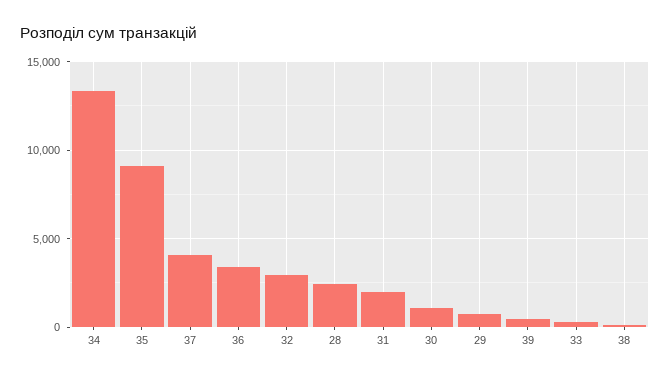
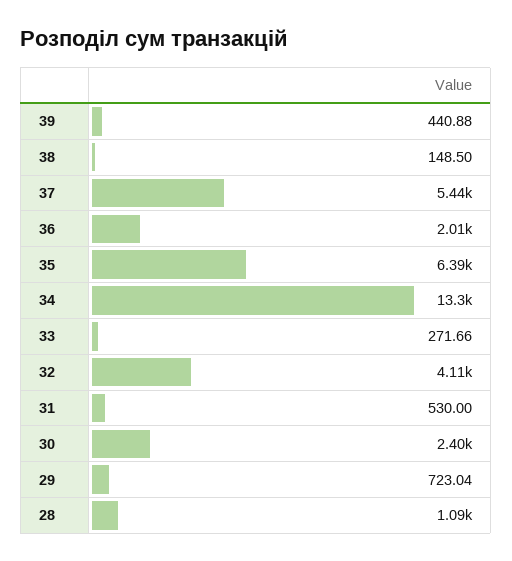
35: 9000 -> 6390
37: 4000 -> 5440
36: 3500 -> 2010
32: 3000 -> 4110
28: 2500 -> 1090
31: 2000 -> 530
30: 1000 -> 2400

